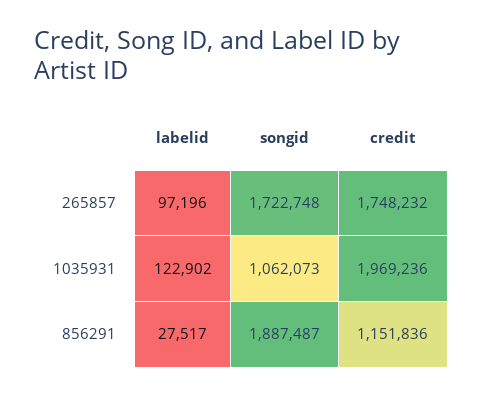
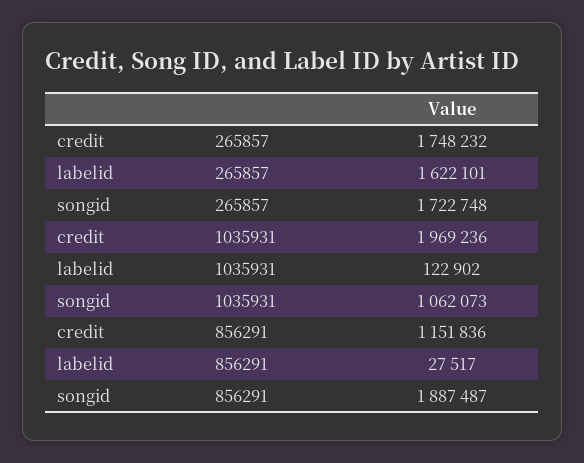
labelid, 265857: 97196 -> 1622101

